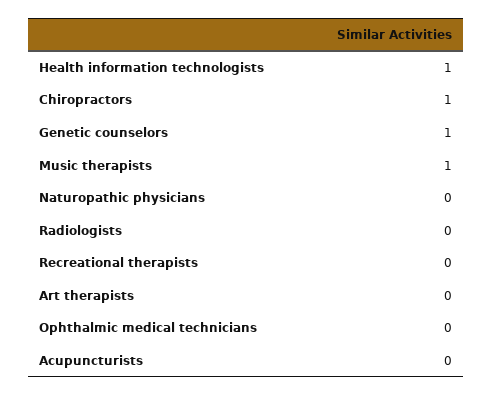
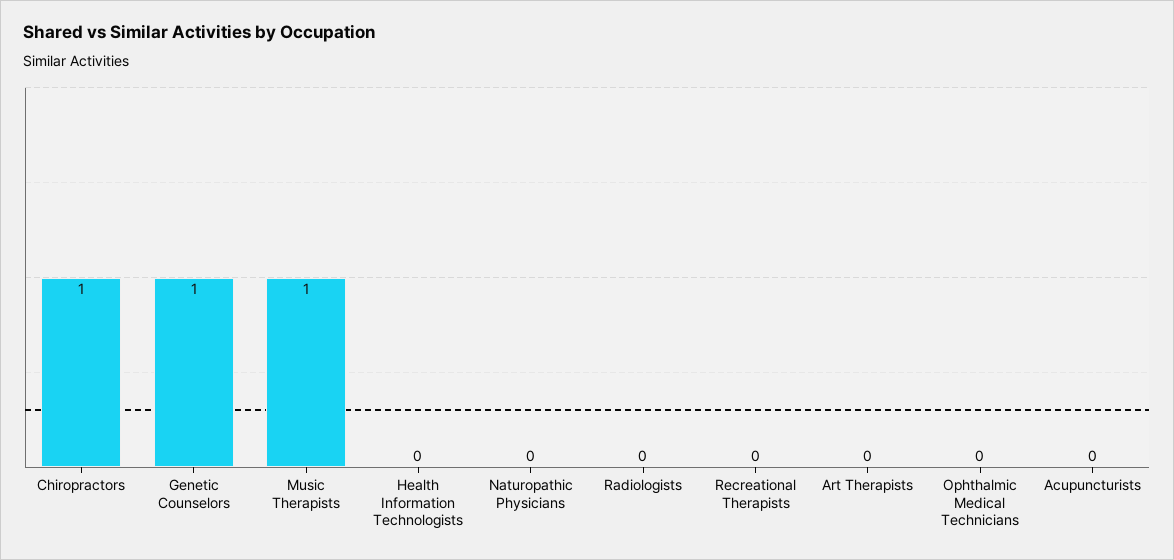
Health information technologists: 1 -> 0

